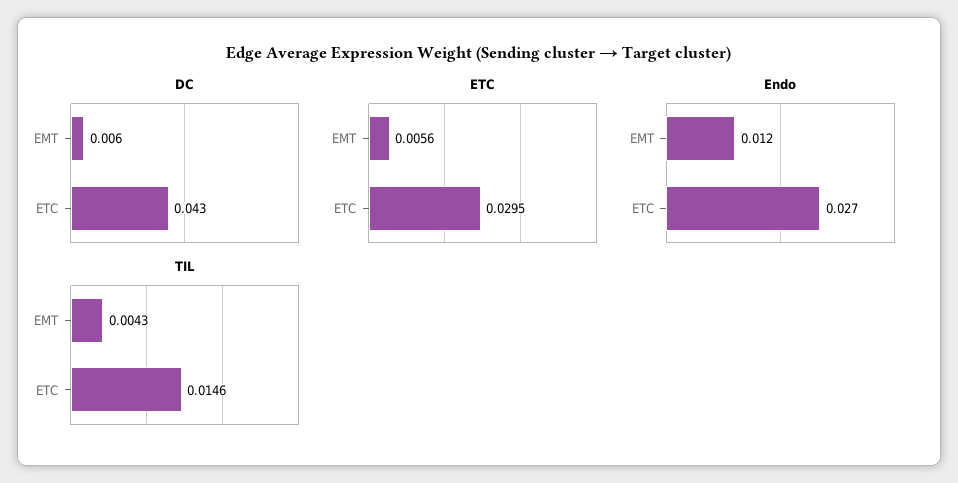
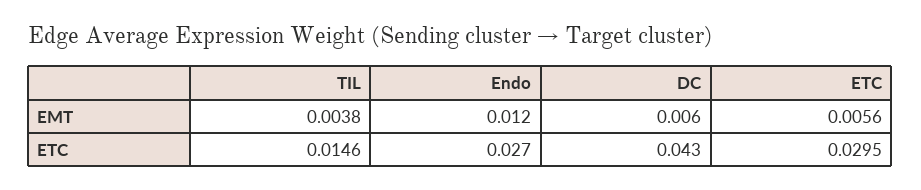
TIL, EMT: 0.0043 -> 0.0038

